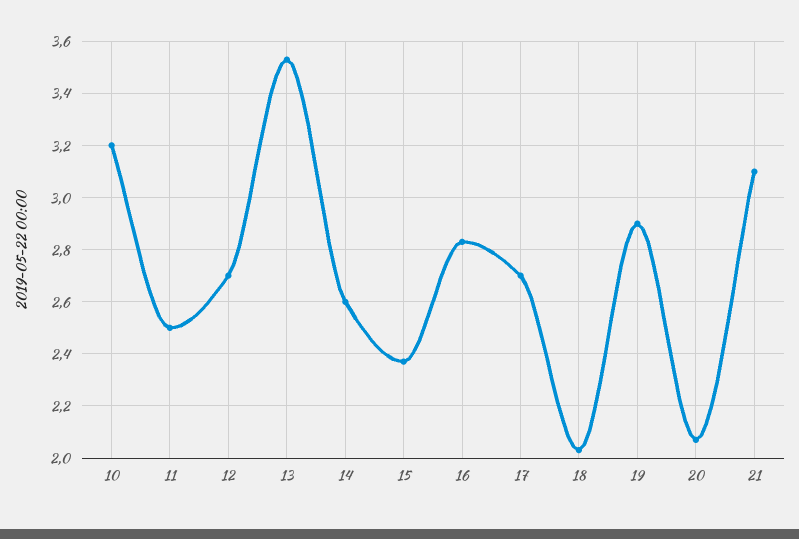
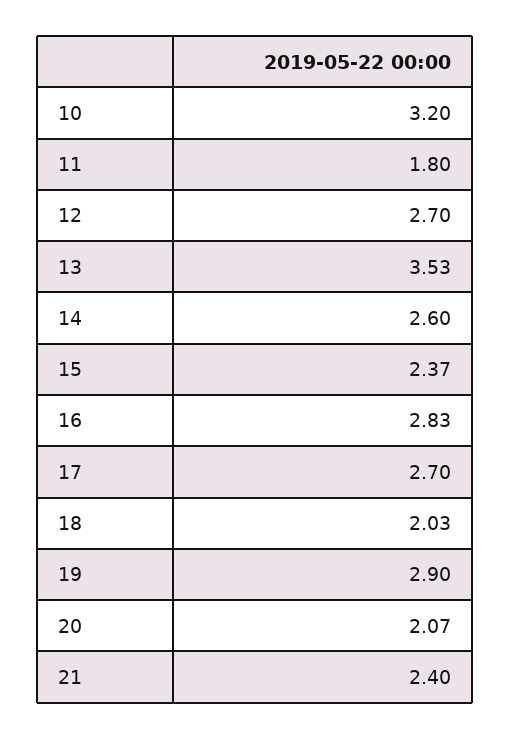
11: 2.5 -> 1.8
21: 3.1 -> 2.4

